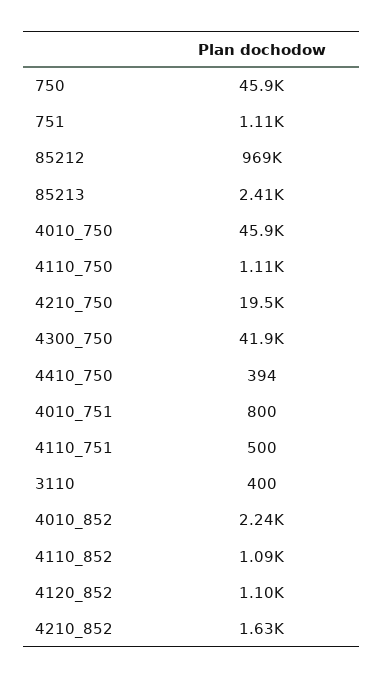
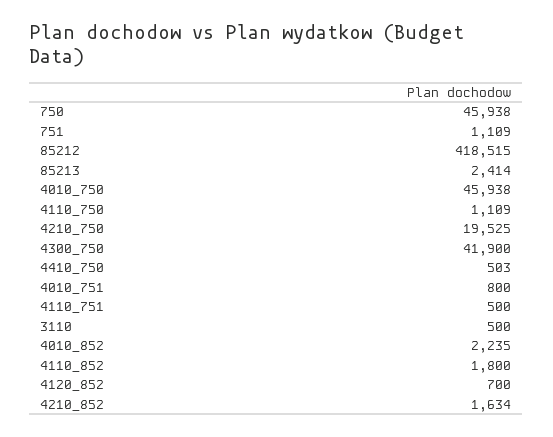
85212: 969000 -> 418515
4410_750: 394 -> 503
3110: 400 -> 500
4110_852: 1090 -> 1800
4120_852: 1100 -> 700

